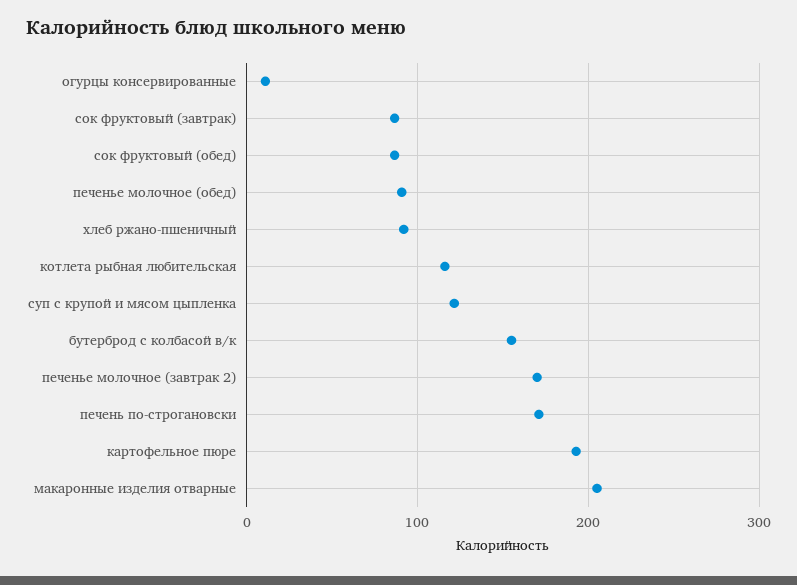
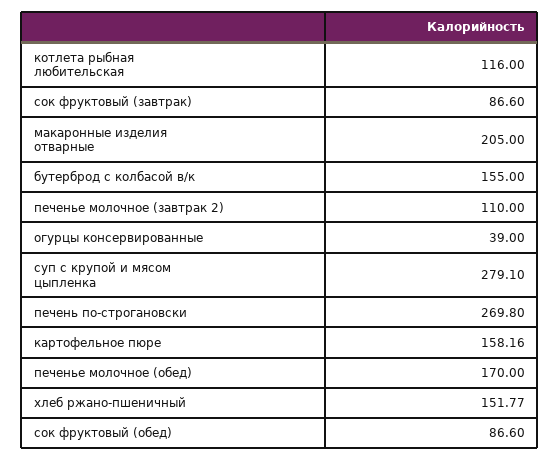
огурцы консервированные: 10 -> 39
печенье молочное (обед): 90 -> 170
хлеб ржано-пшеничный: 90 -> 151.77
суп с крупой и мясом цыпленка: 120 -> 279.1
печенье молочное (завтрак 2): 170 -> 110
печень по-строгановски: 170 -> 269.8
картофельное пюре: 190 -> 158.16

